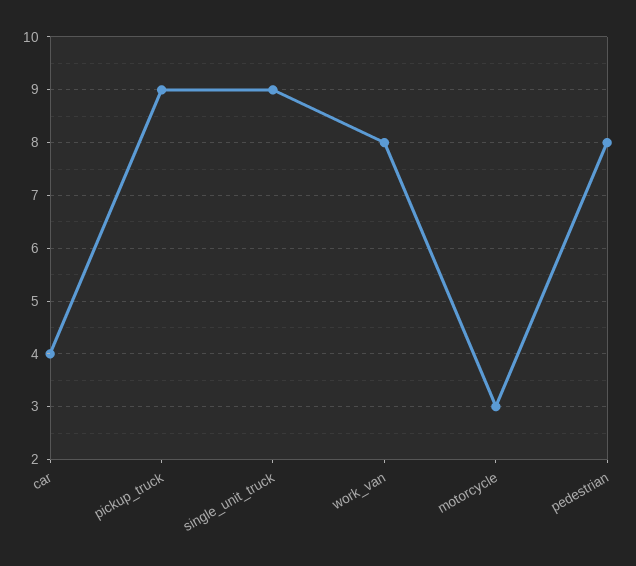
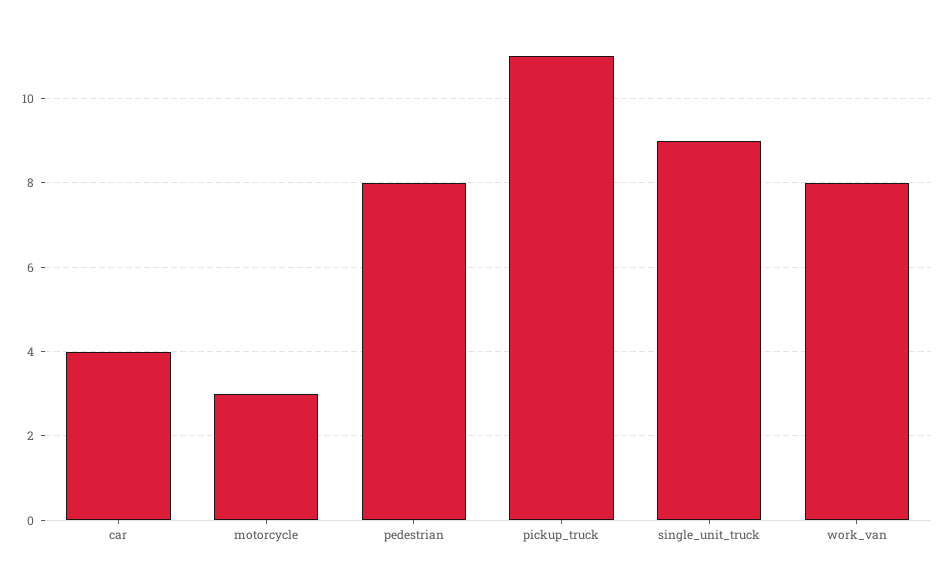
pickup_truck: 9 -> 11

